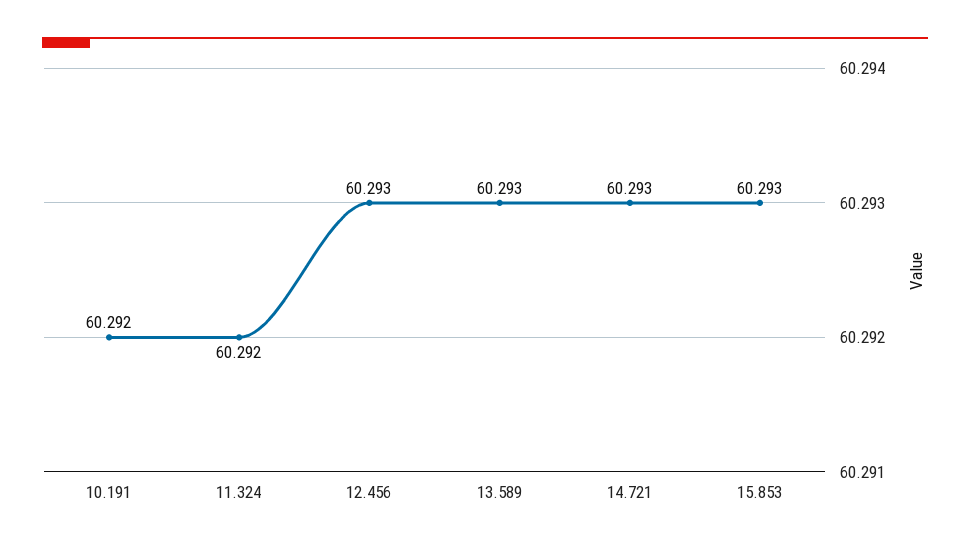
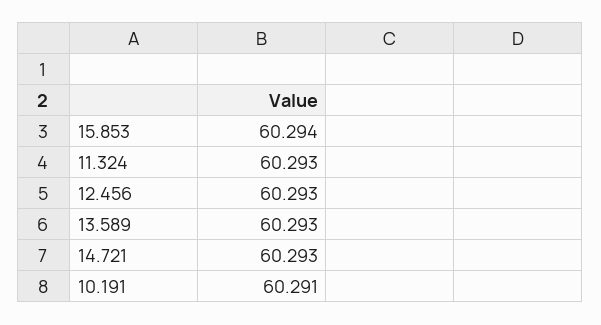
10.191: 60.292 -> 60.291
11.324: 60.292 -> 60.293
15.853: 60.293 -> 60.294

